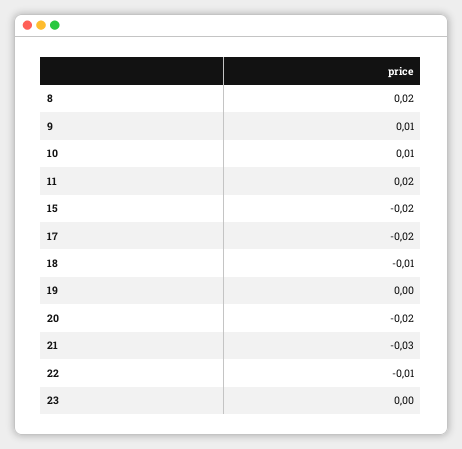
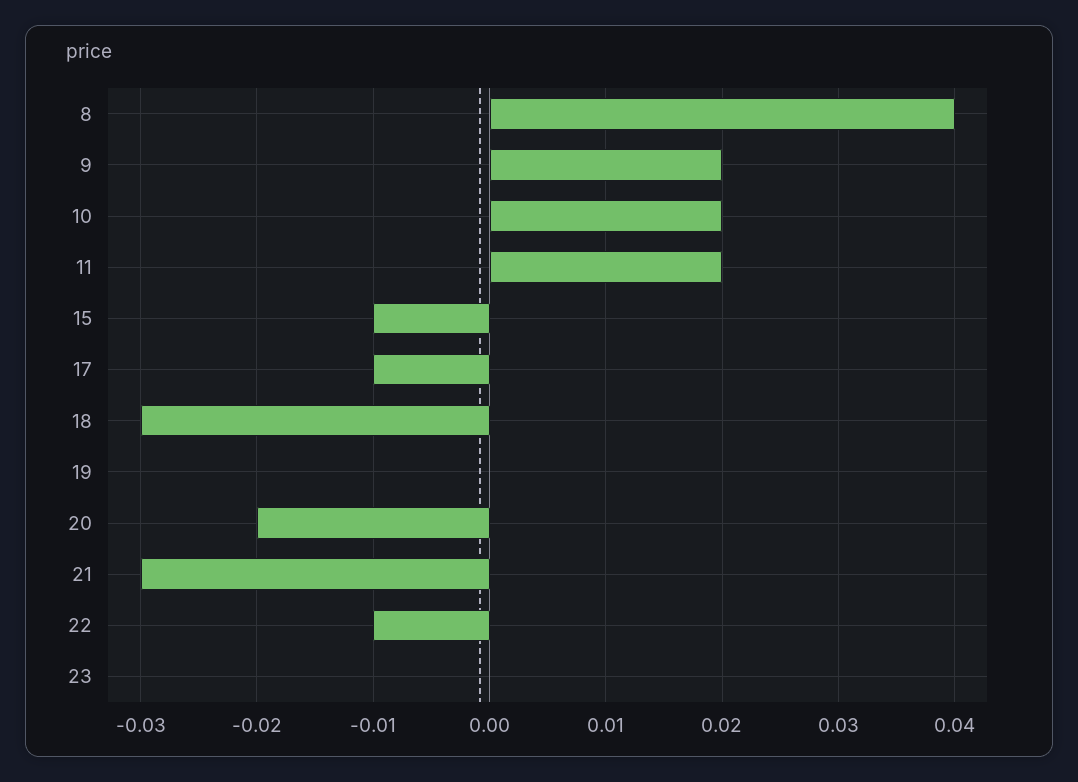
8: 0.02 -> 0.04
9: 0.01 -> 0.02
10: 0.01 -> 0.02
15: -0.02 -> -0.01
17: -0.02 -> -0.01
18: -0.01 -> -0.03

